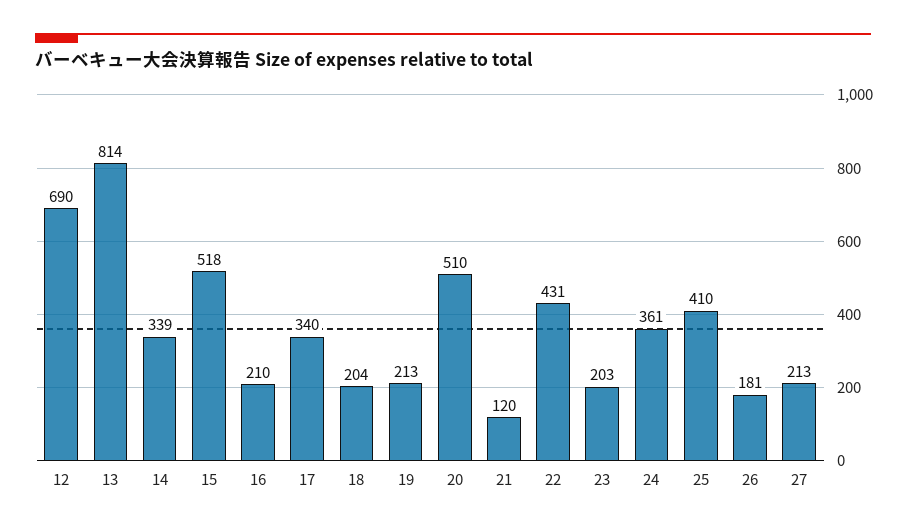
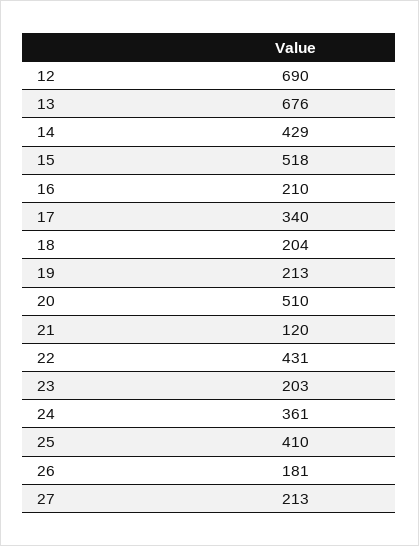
13: 814 -> 676
14: 339 -> 429

